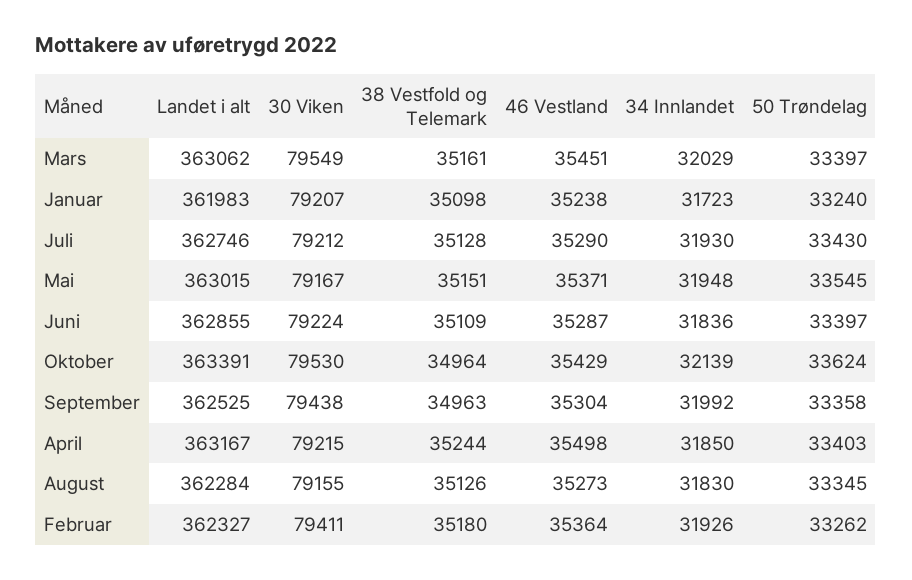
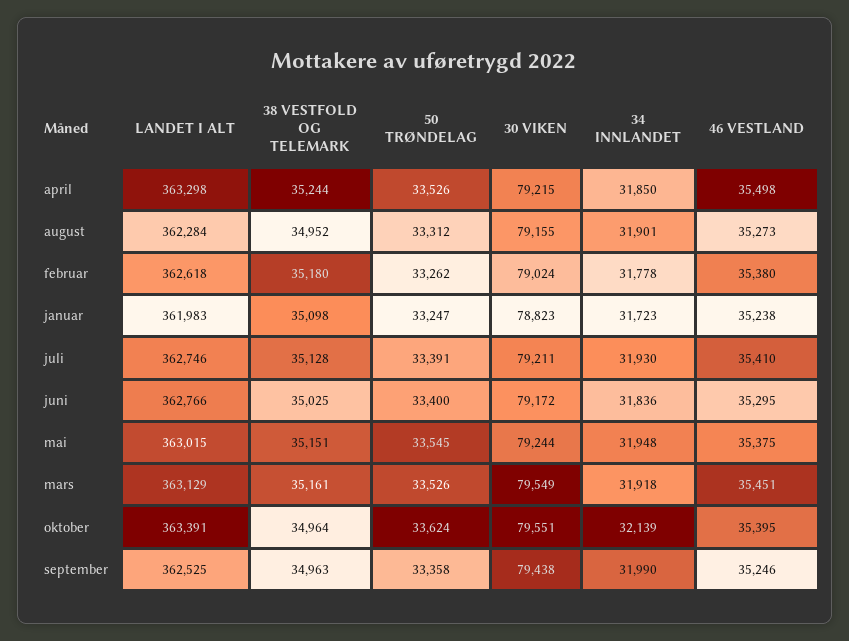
Landet i alt, Mars: 363062 -> 363129
34 Innlandet, Mars: 32029 -> 31918
50 Trøndelag, Mars: 33397 -> 33526
30 Viken, Januar: 79207 -> 78823
50 Trøndelag, Januar: 33240 -> 33247
30 Viken, Juli: 79212 -> 79211
46 Vestland, Juli: 35290 -> 35410
50 Trøndelag, Juli: 33430 -> 33391
30 Viken, Mai: 79167 -> 79244
46 Vestland, Mai: 35371 -> 35375
Landet i alt, Juni: 362855 -> 362766
30 Viken, Juni: 79224 -> 79172
38 Vestfold og Telemark, Juni: 35109 -> 35025
46 Vestland, Juni: 35287 -> 35295
50 Trøndelag, Juni: 33397 -> 33400
30 Viken, Oktober: 79530 -> 79551
46 Vestland, Oktober: 35429 -> 35395
46 Vestland, September: 35304 -> 35246
34 Innlandet, September: 31992 -> 31990
Landet i alt, April: 363167 -> 363298
50 Trøndelag, April: 33403 -> 33526
38 Vestfold og Telemark, August: 35126 -> 34952
34 Innlandet, August: 31830 -> 31901
50 Trøndelag, August: 33345 -> 33312
Landet i alt, Februar: 362327 -> 362618
30 Viken, Februar: 79411 -> 79024
46 Vestland, Februar: 35364 -> 35380
34 Innlandet, Februar: 31926 -> 31778

